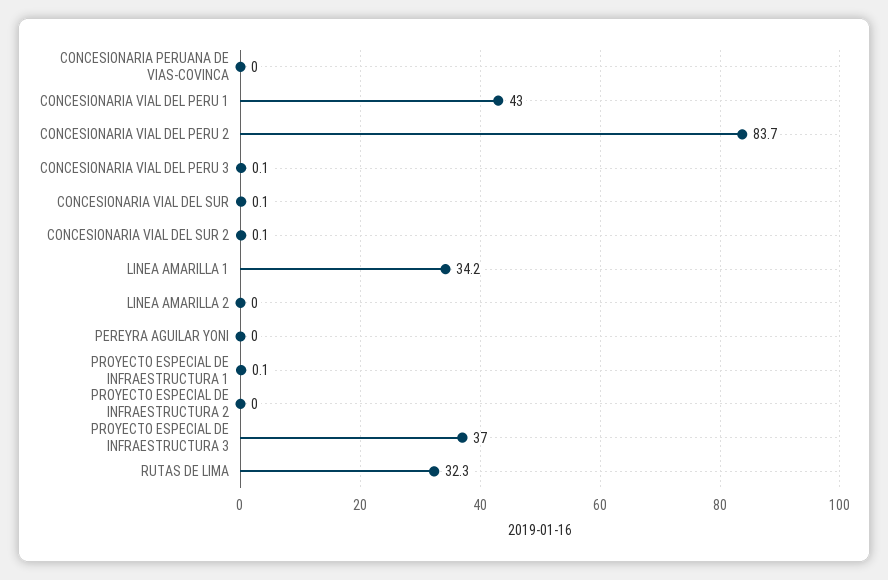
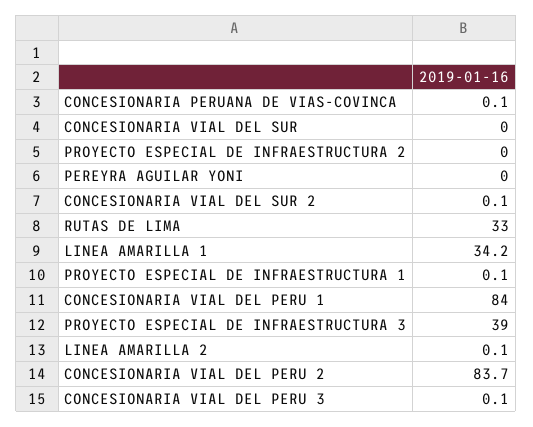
CONCESIONARIA PERUANA DE VIAS-COVINCA: 0 -> 0.1
CONCESIONARIA VIAL DEL PERU 1: 43 -> 84
CONCESIONARIA VIAL DEL SUR: 0.1 -> 0
LINEA AMARILLA 2: 0 -> 0.1
PROYECTO ESPECIAL DE INFRAESTRUCTURA 3: 37 -> 39
RUTAS DE LIMA: 32.3 -> 33

